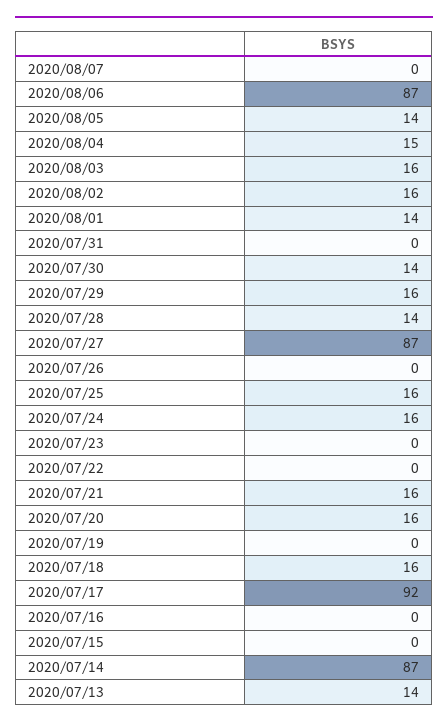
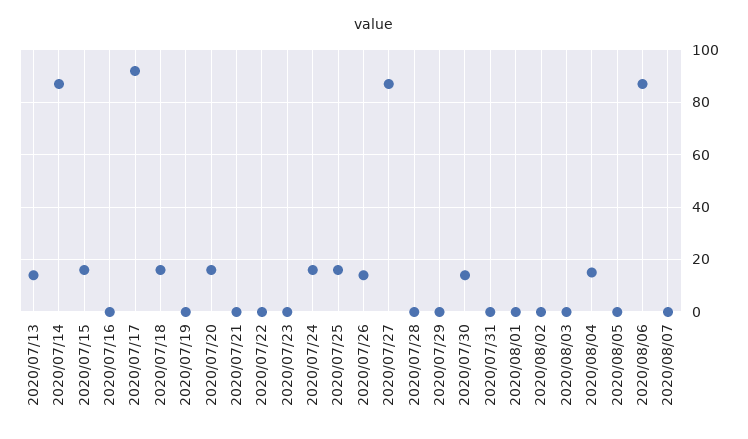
2020/08/05: 14 -> 0
2020/08/03: 16 -> 0
2020/08/02: 16 -> 0
2020/08/01: 14 -> 0
2020/07/29: 16 -> 0
2020/07/28: 14 -> 0
2020/07/26: 0 -> 15
2020/07/21: 16 -> 0
2020/07/15: 0 -> 15

